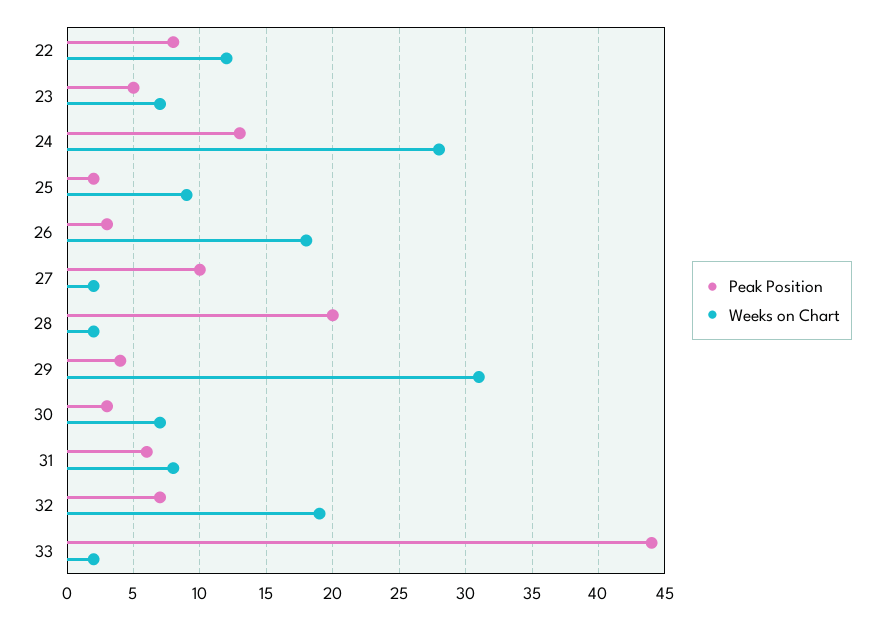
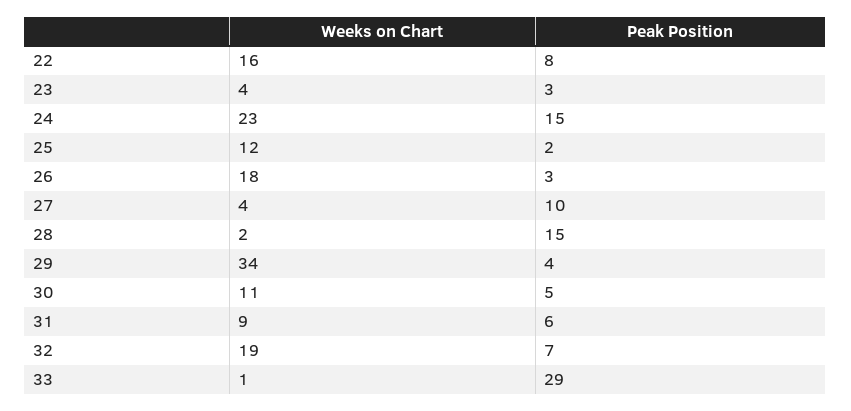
Weeks on Chart, 22: 12 -> 16
Peak Position, 23: 5 -> 3
Weeks on Chart, 23: 7 -> 4
Peak Position, 24: 13 -> 15
Weeks on Chart, 24: 28 -> 23
Weeks on Chart, 25: 9 -> 12
Weeks on Chart, 27: 2 -> 4
Peak Position, 28: 20 -> 15
Weeks on Chart, 29: 31 -> 34
Peak Position, 30: 3 -> 5
Weeks on Chart, 30: 7 -> 11
Weeks on Chart, 31: 8 -> 9
Peak Position, 33: 44 -> 29
Weeks on Chart, 33: 2 -> 1

